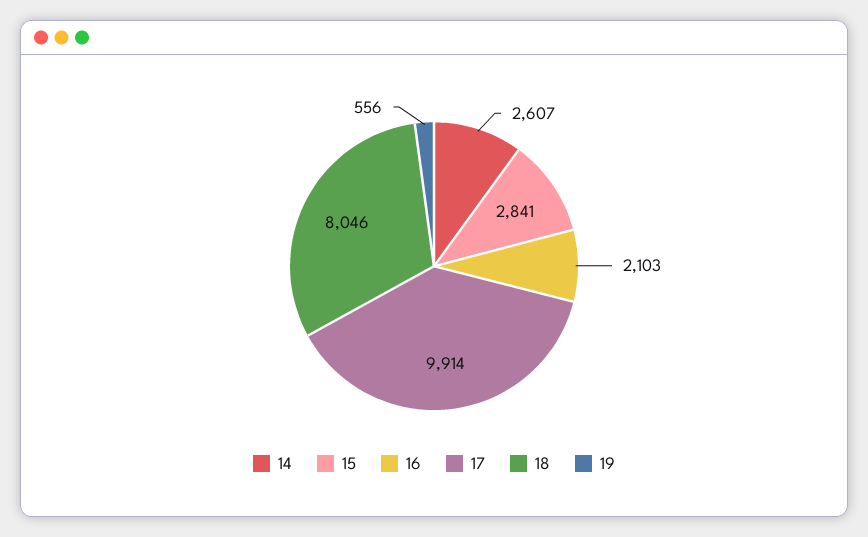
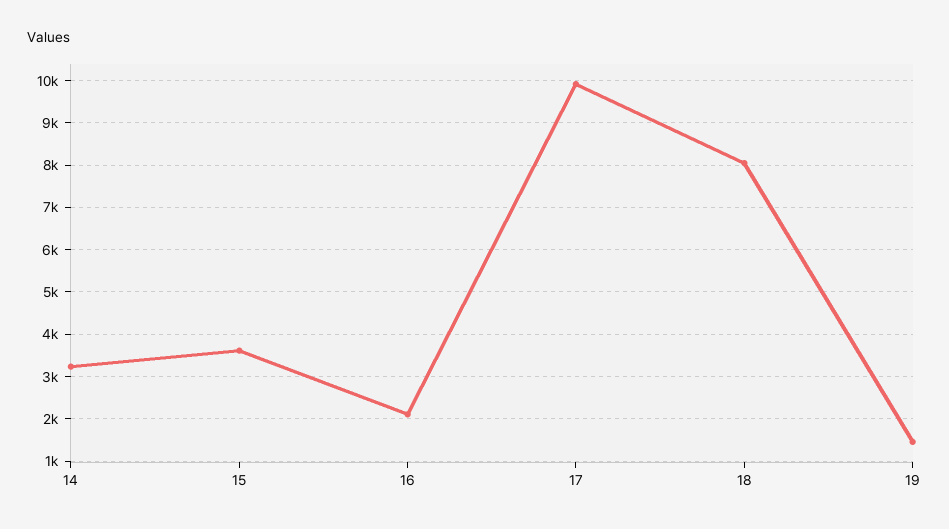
14: 2607 -> 3200
15: 2841 -> 3600
19: 556 -> 1400

